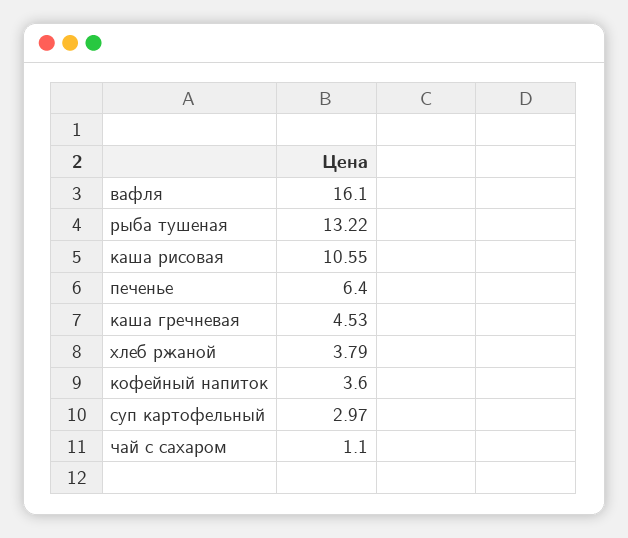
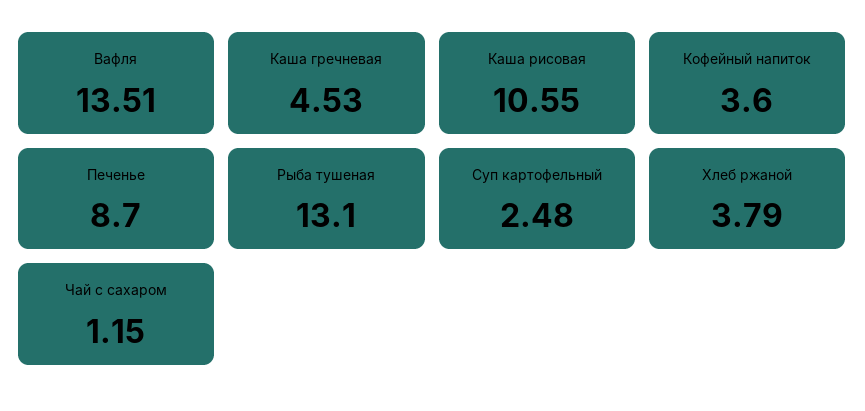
вафля: 16.1 -> 13.51
рыба тушеная: 13.22 -> 13.1
печенье: 6.4 -> 8.7
суп картофельный: 2.97 -> 2.48
чай с сахаром: 1.1 -> 1.15

